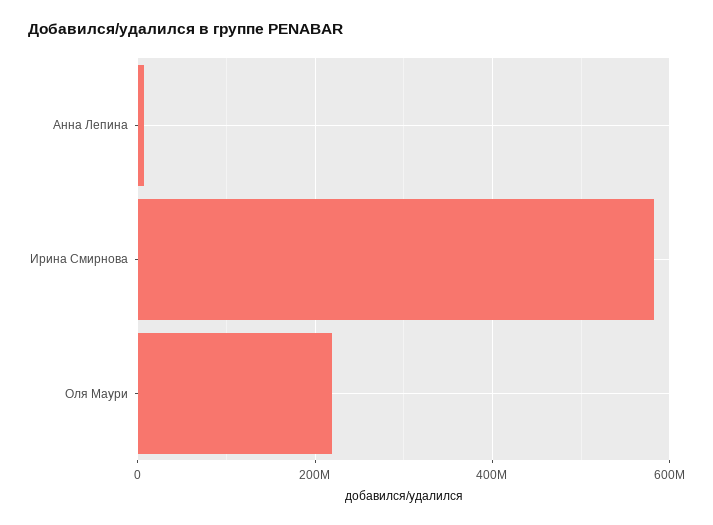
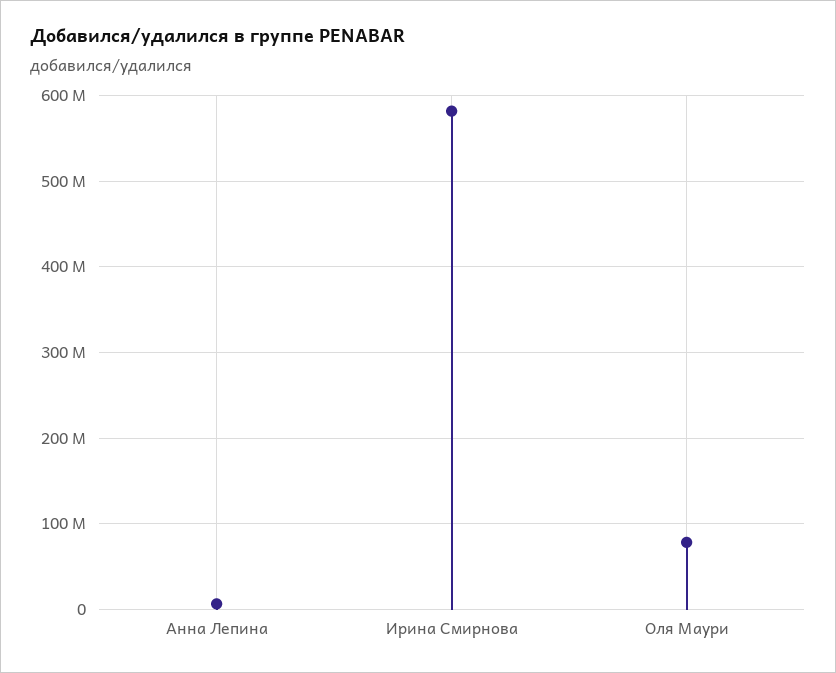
Оля Маури: 220000000 -> 80000000

